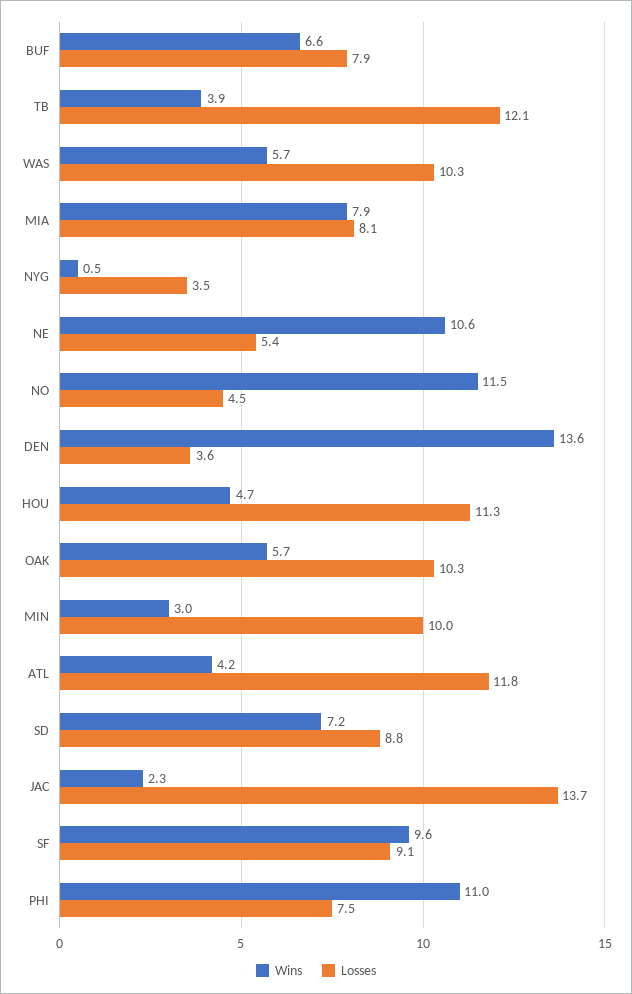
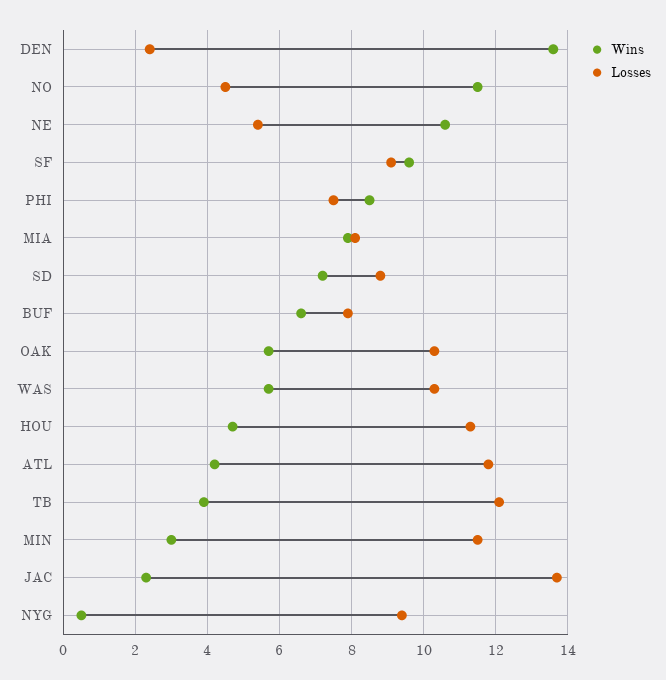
Losses, NYG: 3.5 -> 9.5
Losses, DEN: 3.6 -> 2.5
Losses, MIN: 10 -> 11.5
Wins, PHI: 11 -> 8.5

